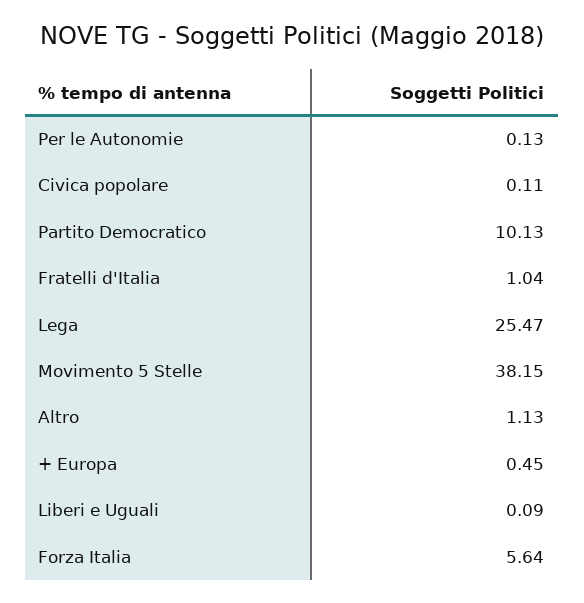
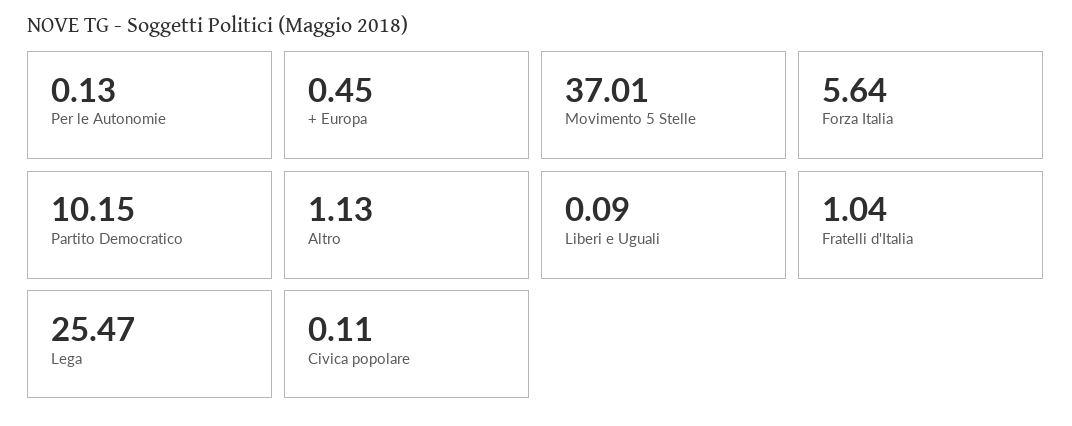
Partito Democratico: 10.13 -> 10.15
Movimento 5 Stelle: 38.15 -> 37.01

